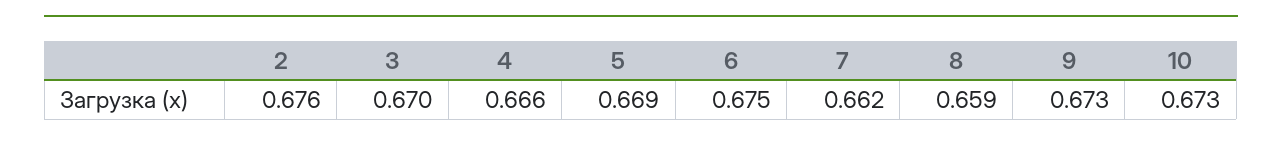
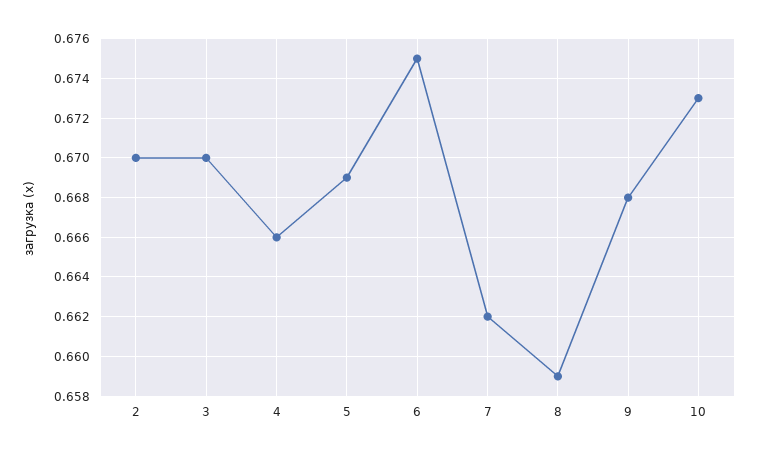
2: 0.676 -> 0.67
9: 0.673 -> 0.668

